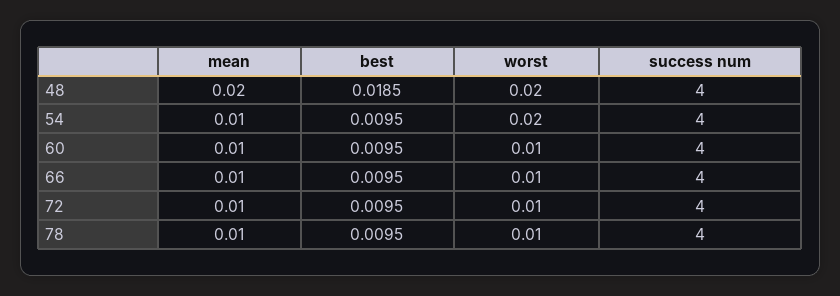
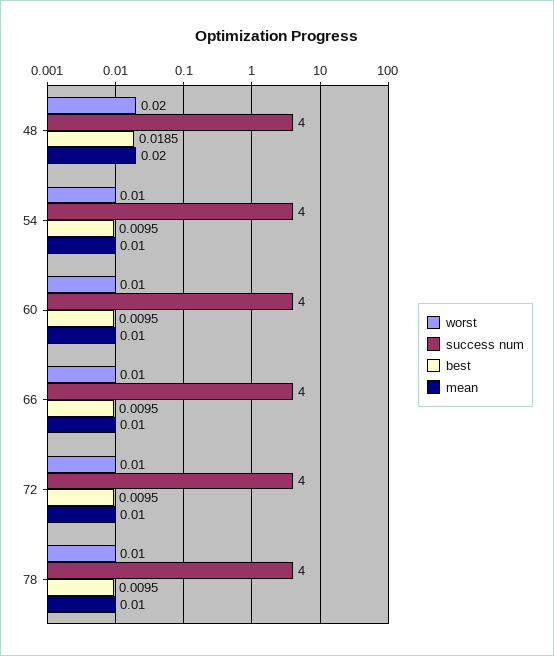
worst, 54: 0.02 -> 0.01

